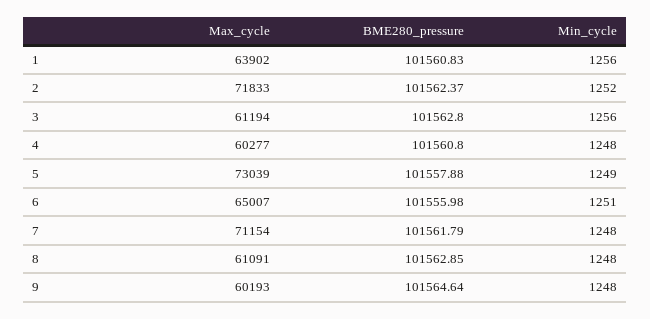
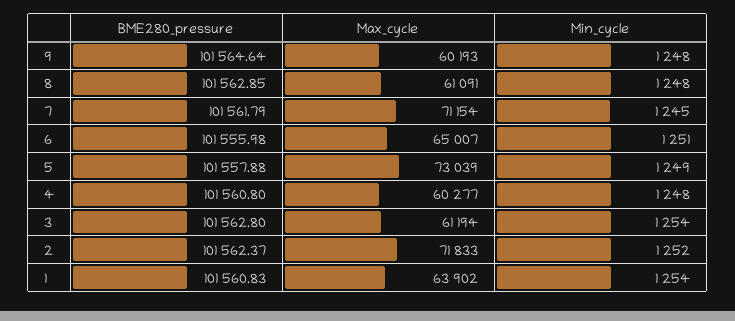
Min_cycle, 1: 1256 -> 1254
Min_cycle, 3: 1256 -> 1254
Min_cycle, 7: 1248 -> 1245

